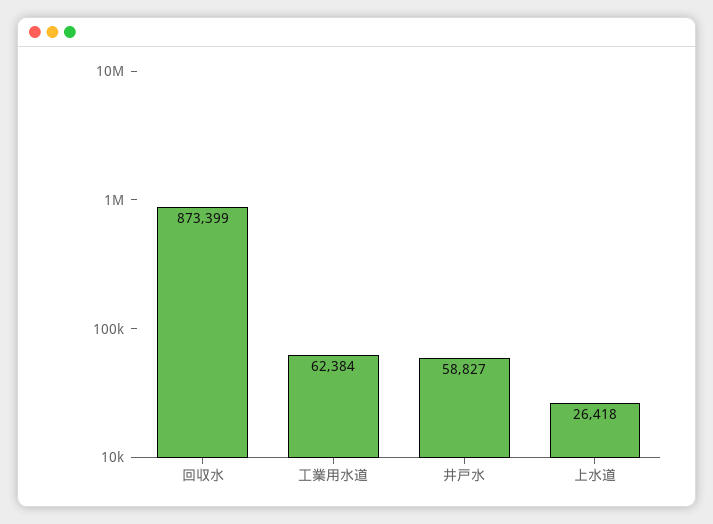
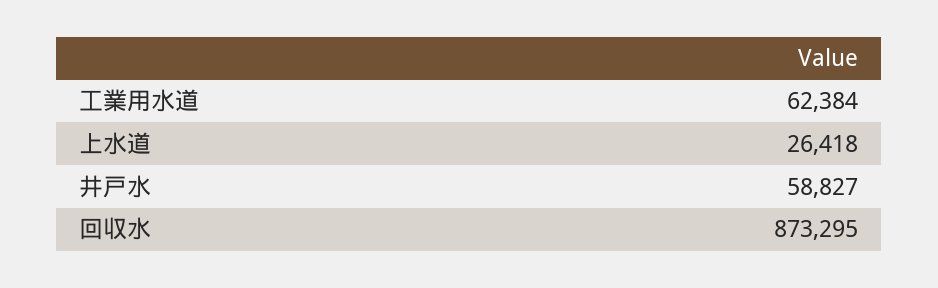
回収水: 873399 -> 873295

